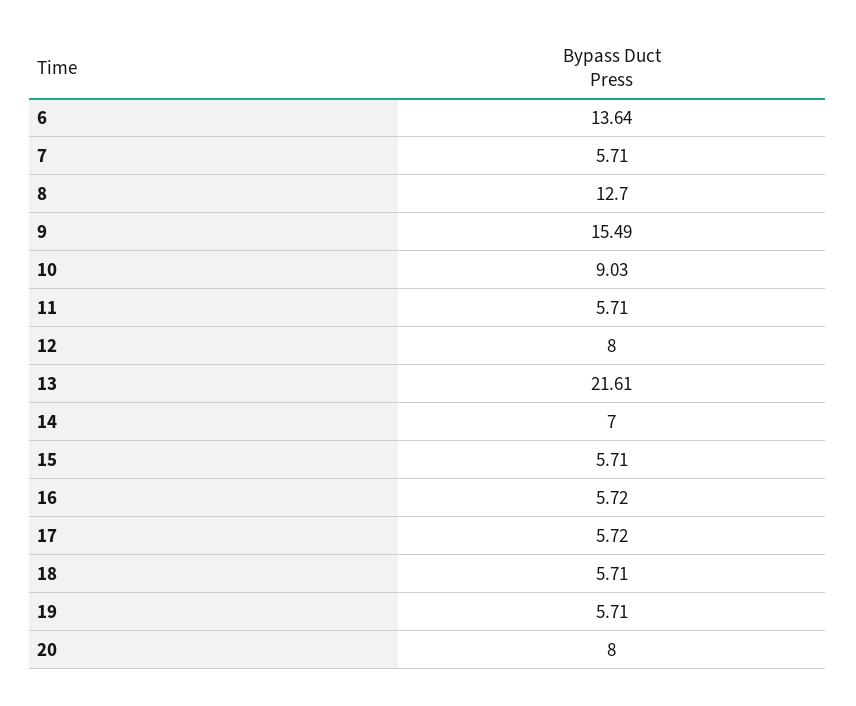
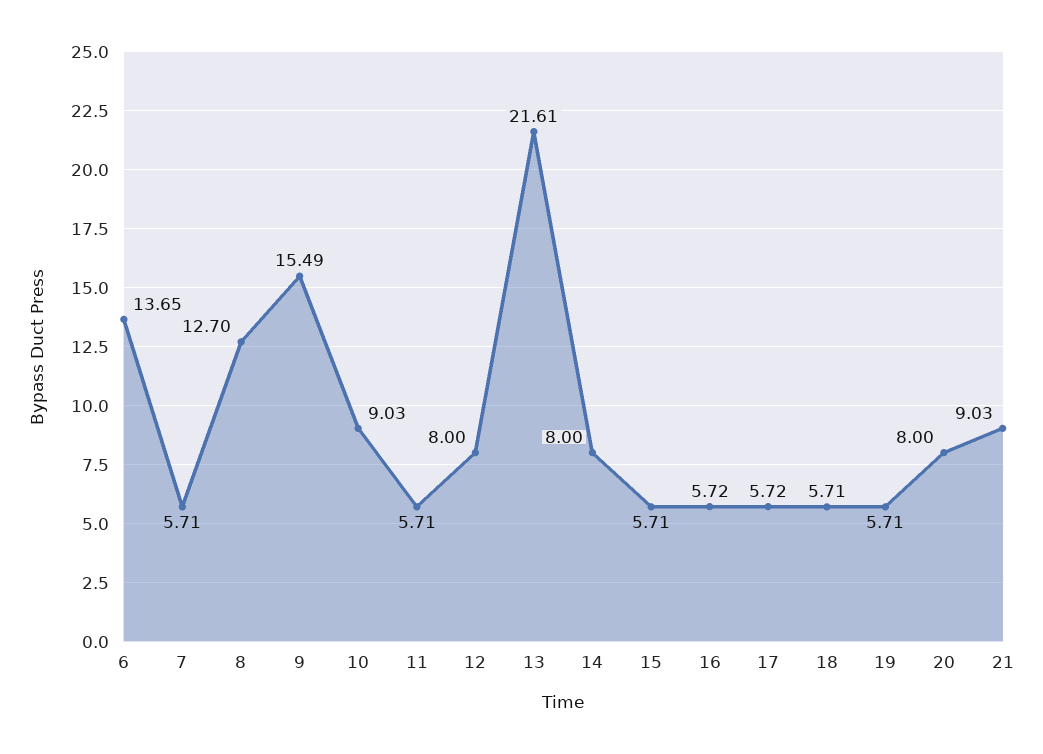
6: 13.64 -> 13.65
14: 7 -> 8
21: none -> 9.03

